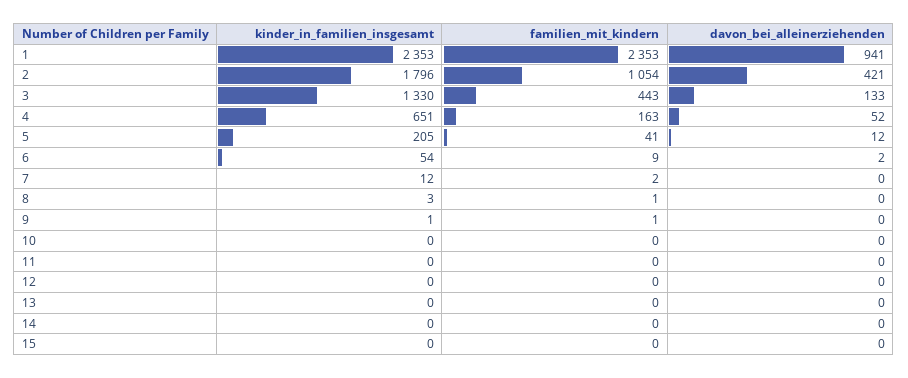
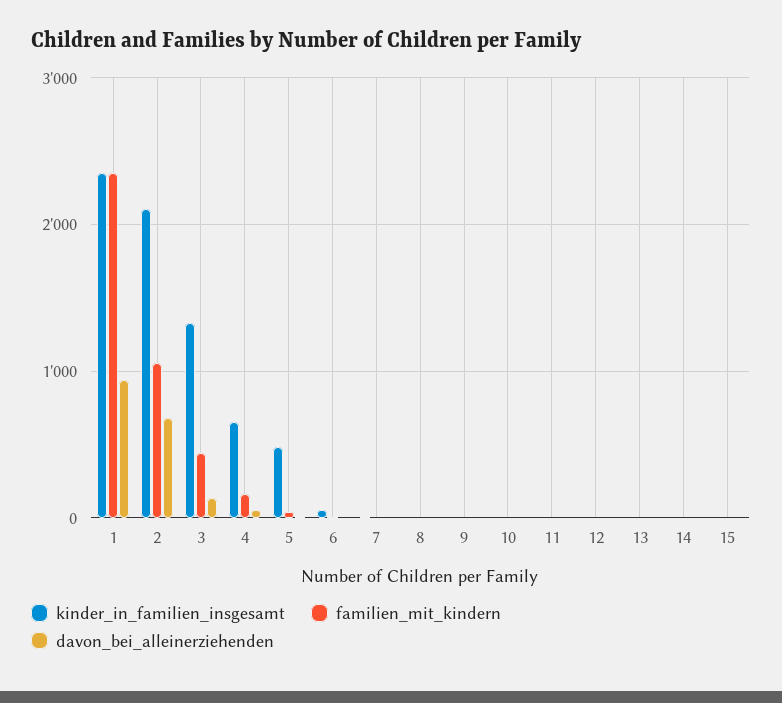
kinder_in_familien_insgesamt, 2: 1796 -> 2100
davon_bei_alleinerziehenden, 2: 421 -> 700
kinder_in_familien_insgesamt, 5: 205 -> 500

